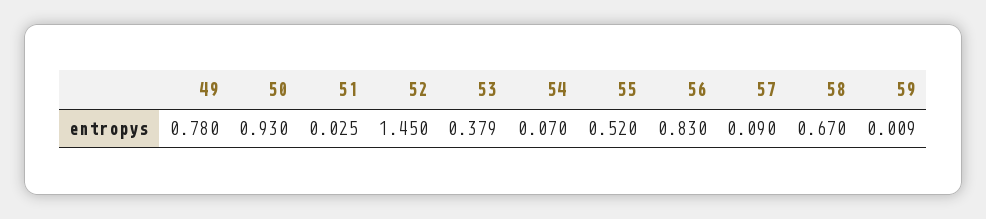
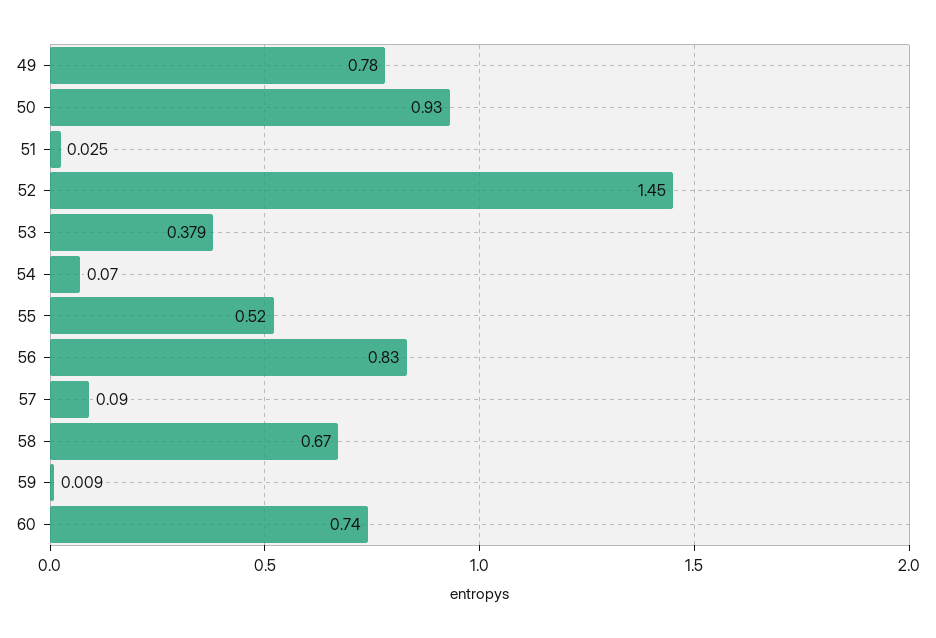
60: none -> 0.74

